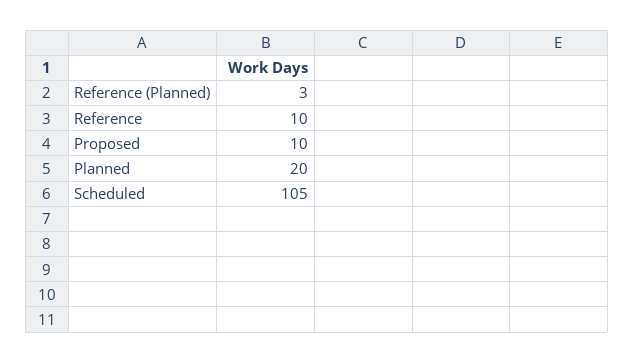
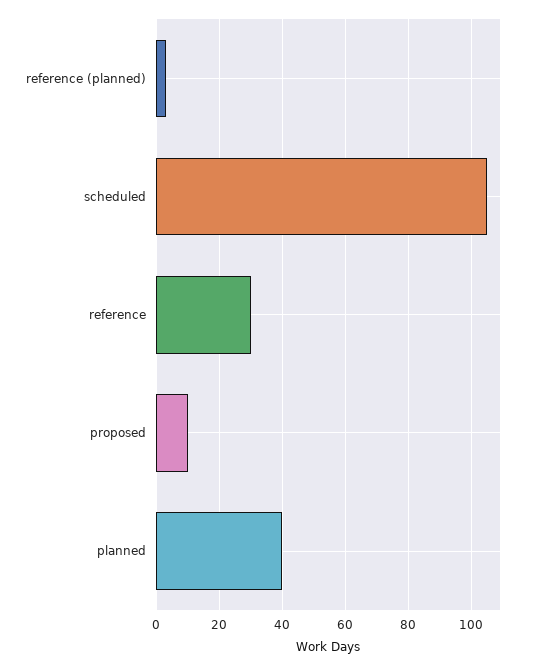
Reference: 10 -> 30
Planned: 20 -> 40

